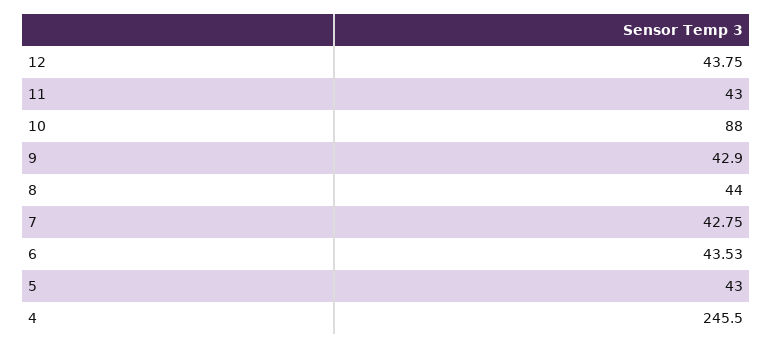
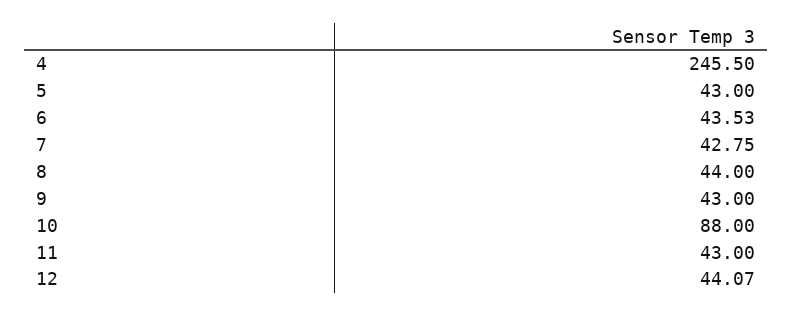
12: 43.75 -> 44.07
9: 42.9 -> 43

